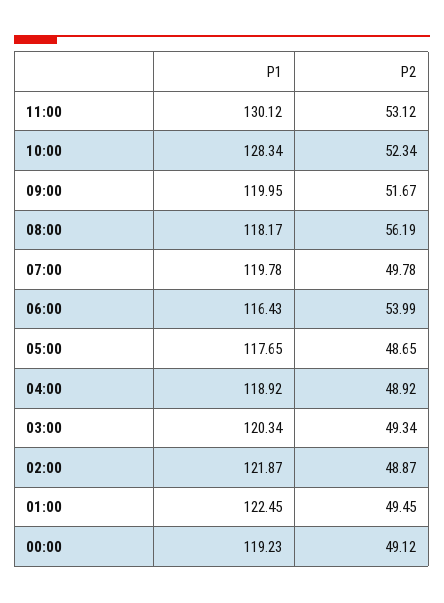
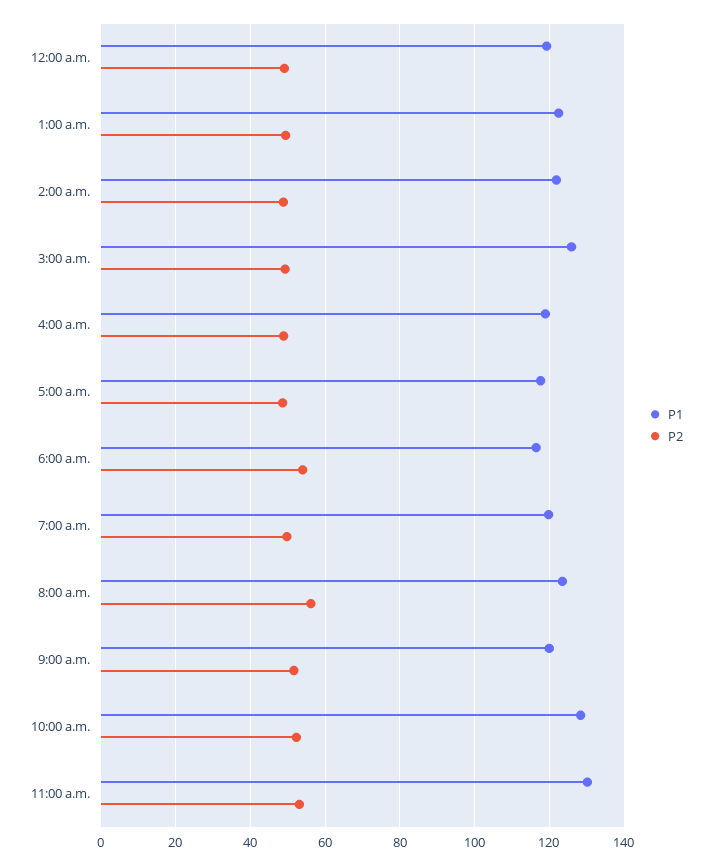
P1, 08:00: 118.17 -> 124
P1, 03:00: 120.34 -> 126

